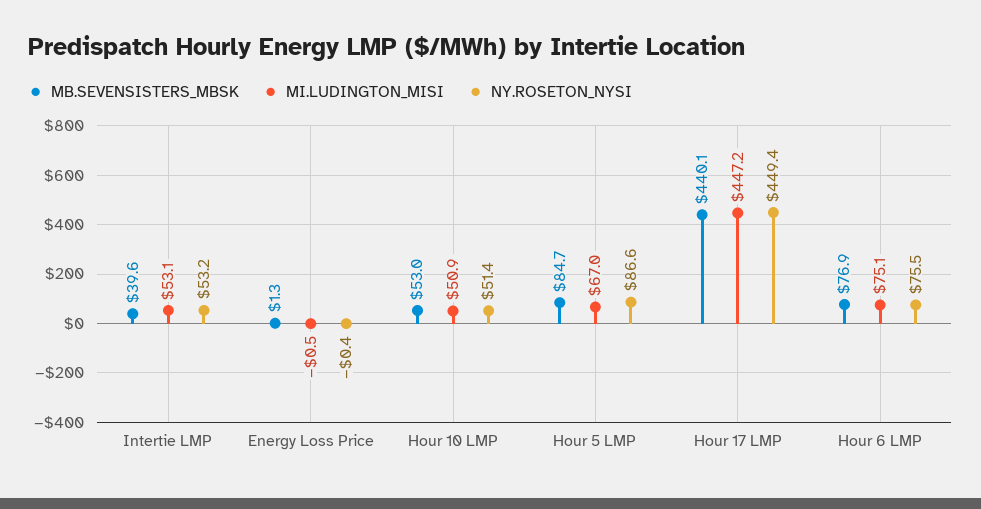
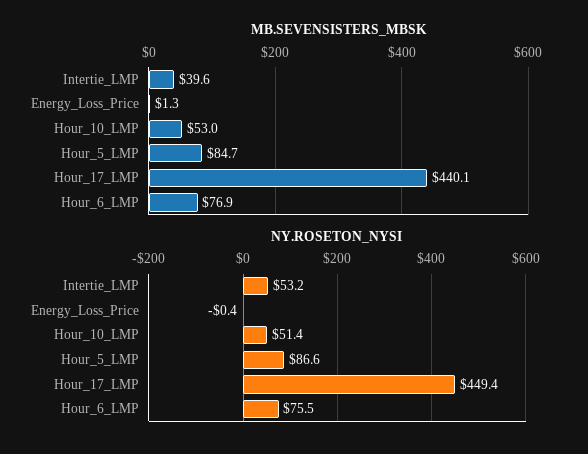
MI.LUDINGTON_MISI, Intertie LMP: 53.1 -> none
MI.LUDINGTON_MISI, Energy Loss Price: -0.5 -> none
MI.LUDINGTON_MISI, Hour 10 LMP: 50.9 -> none
MI.LUDINGTON_MISI, Hour 5 LMP: 67 -> none
MI.LUDINGTON_MISI, Hour 17 LMP: 447.2 -> none
MI.LUDINGTON_MISI, Hour 6 LMP: 75.1 -> none

